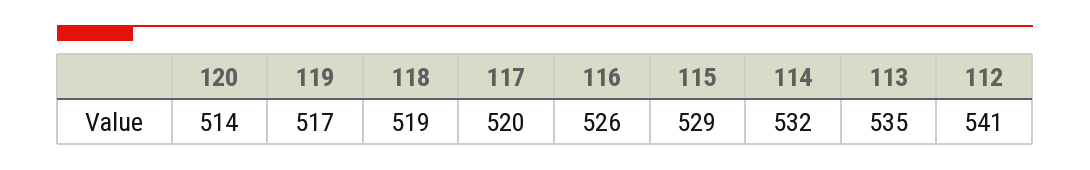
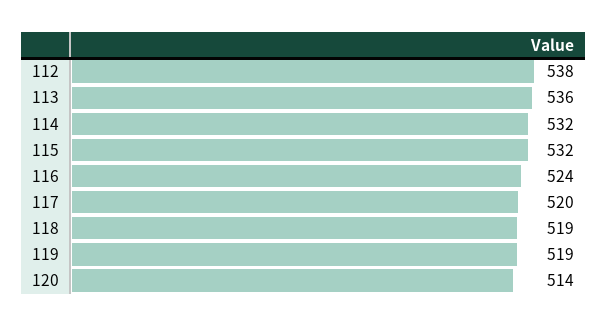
119: 517 -> 519
116: 526 -> 524
115: 529 -> 532
113: 535 -> 536
112: 541 -> 538

